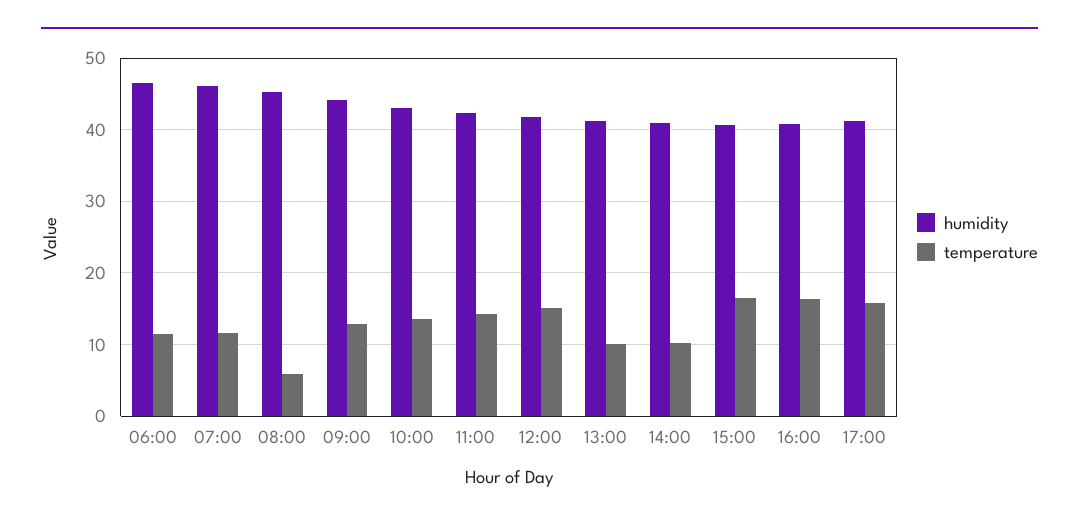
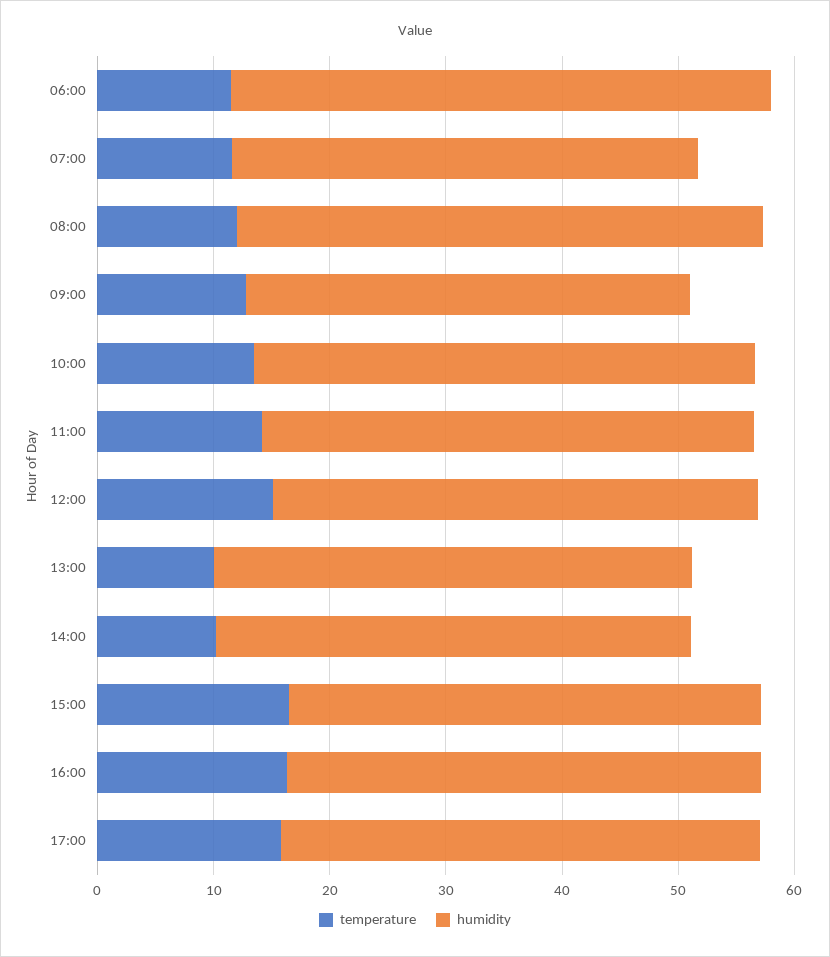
humidity, 07:00: 46 -> 40
temperature, 08:00: 6 -> 12
humidity, 09:00: 44 -> 38

